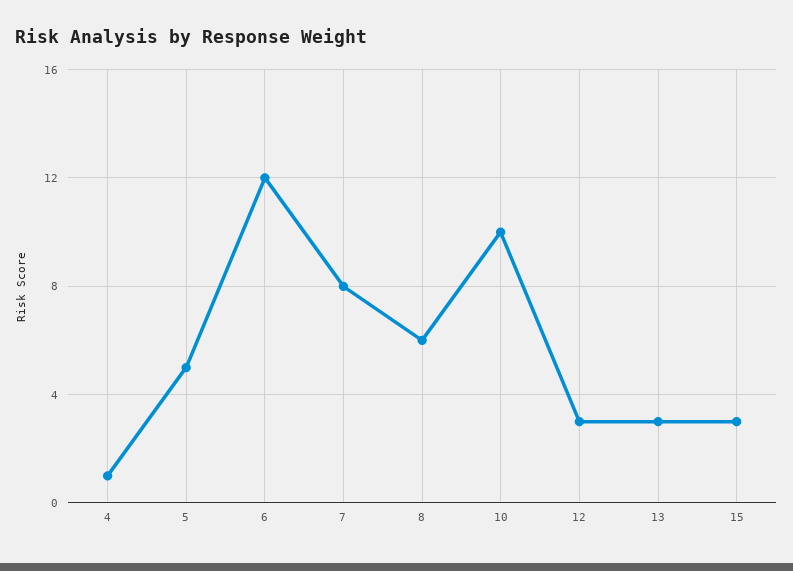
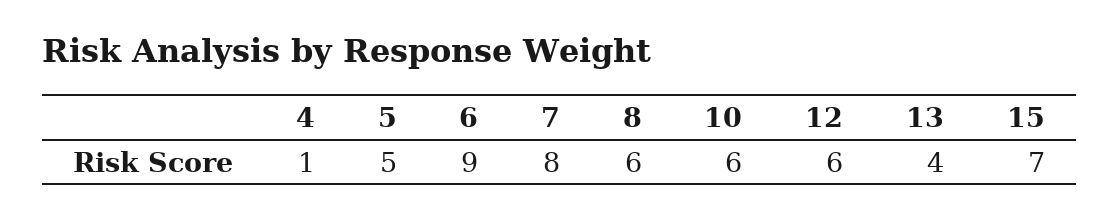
6: 12 -> 9
10: 10 -> 6
12: 3 -> 6
13: 3 -> 4
15: 3 -> 7

